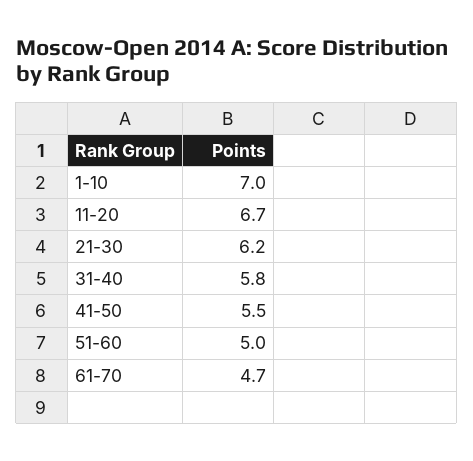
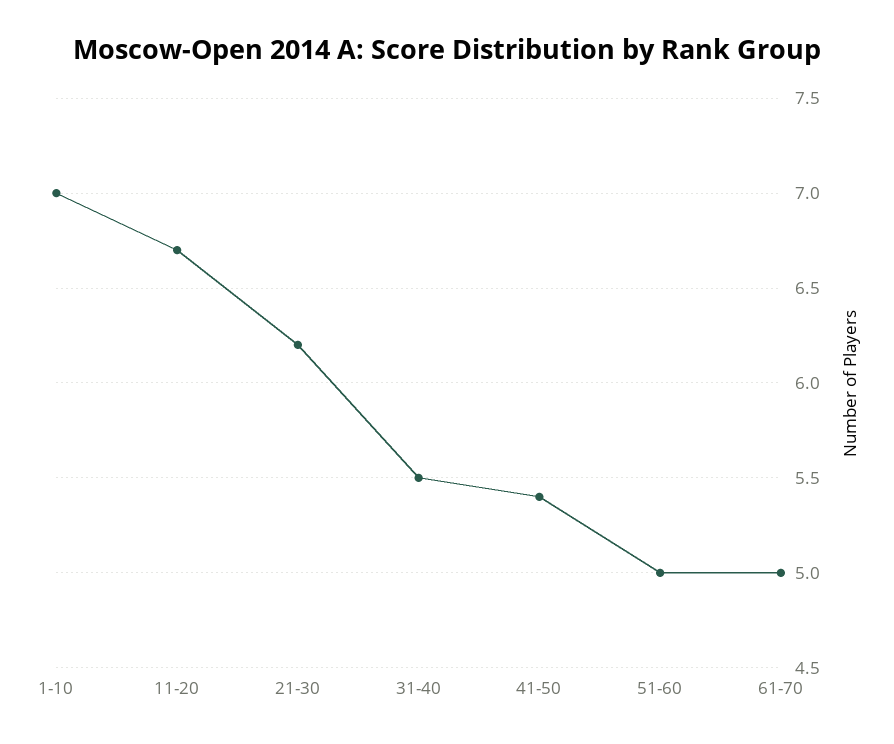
31-40: 5.8 -> 5.5
41-50: 5.5 -> 5.4
61-70: 4.7 -> 5

